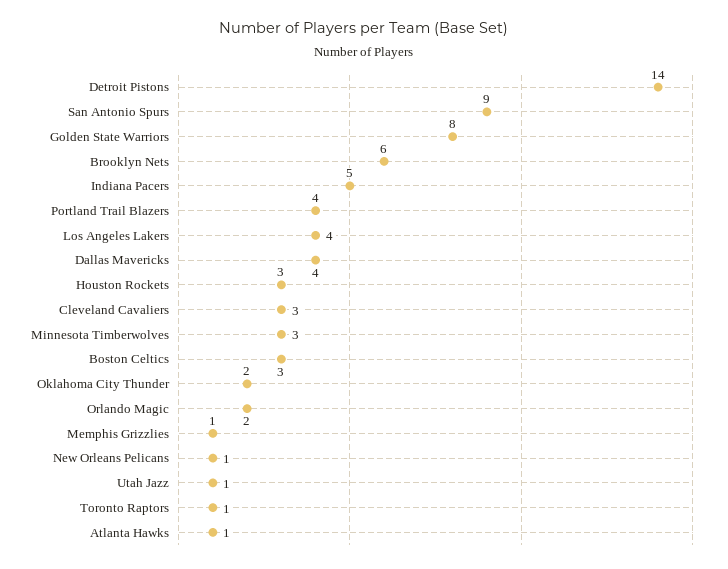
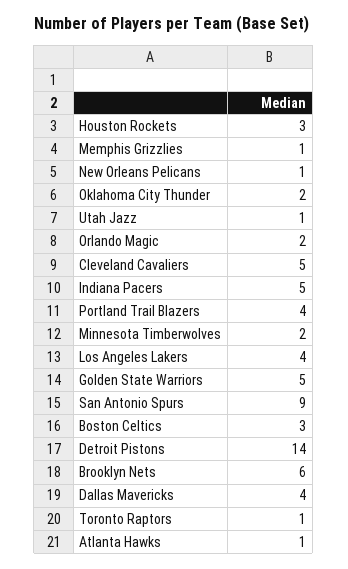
Golden State Warriors: 8 -> 5
Cleveland Cavaliers: 3 -> 5
Minnesota Timberwolves: 3 -> 2

